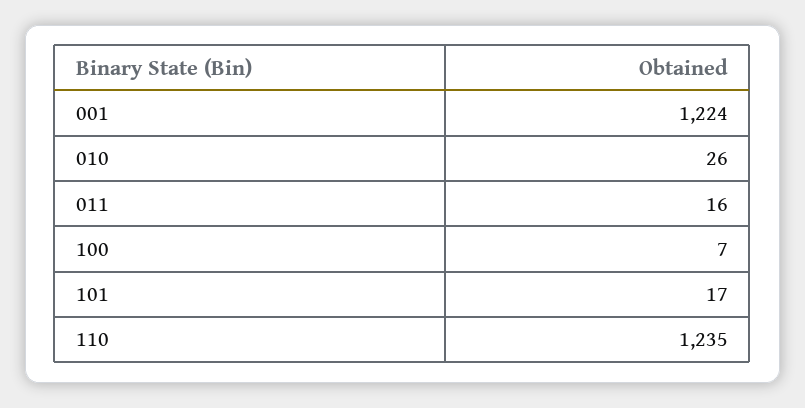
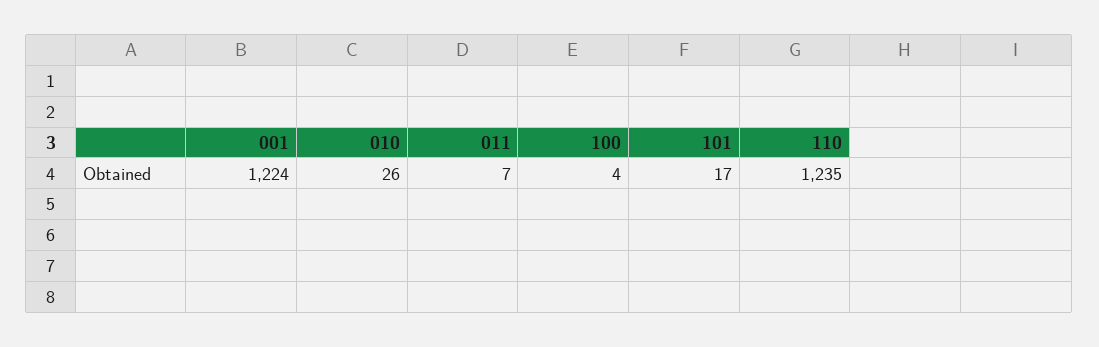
011: 16 -> 7
100: 7 -> 4

